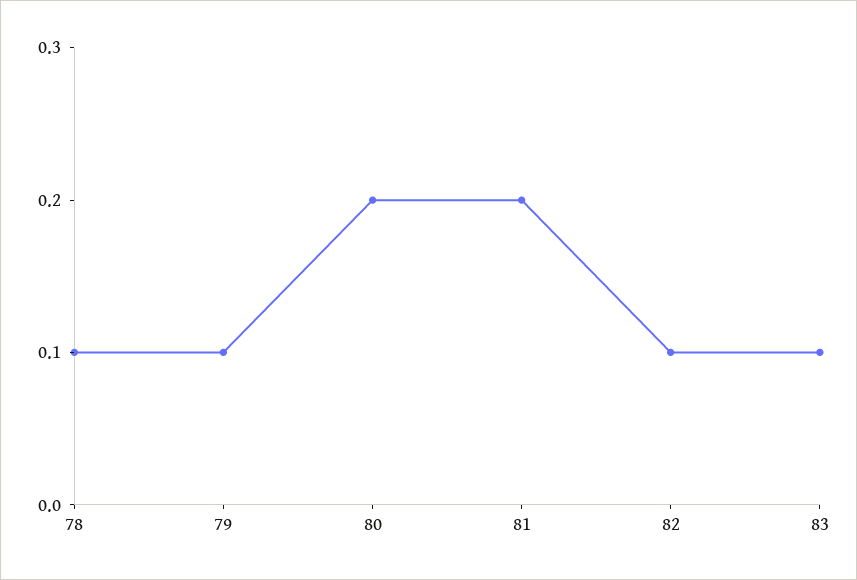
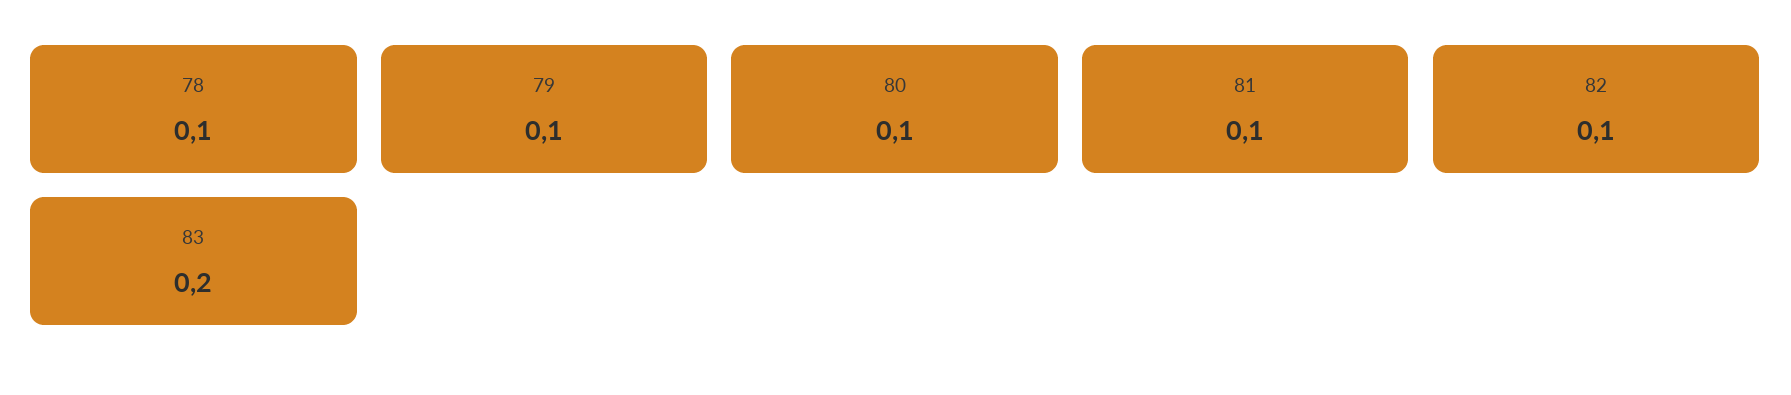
80: 0.2 -> 0.1
81: 0.2 -> 0.1
83: 0.1 -> 0.2

